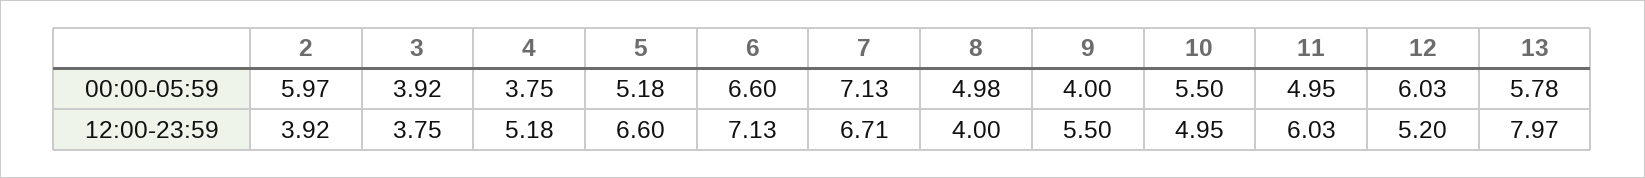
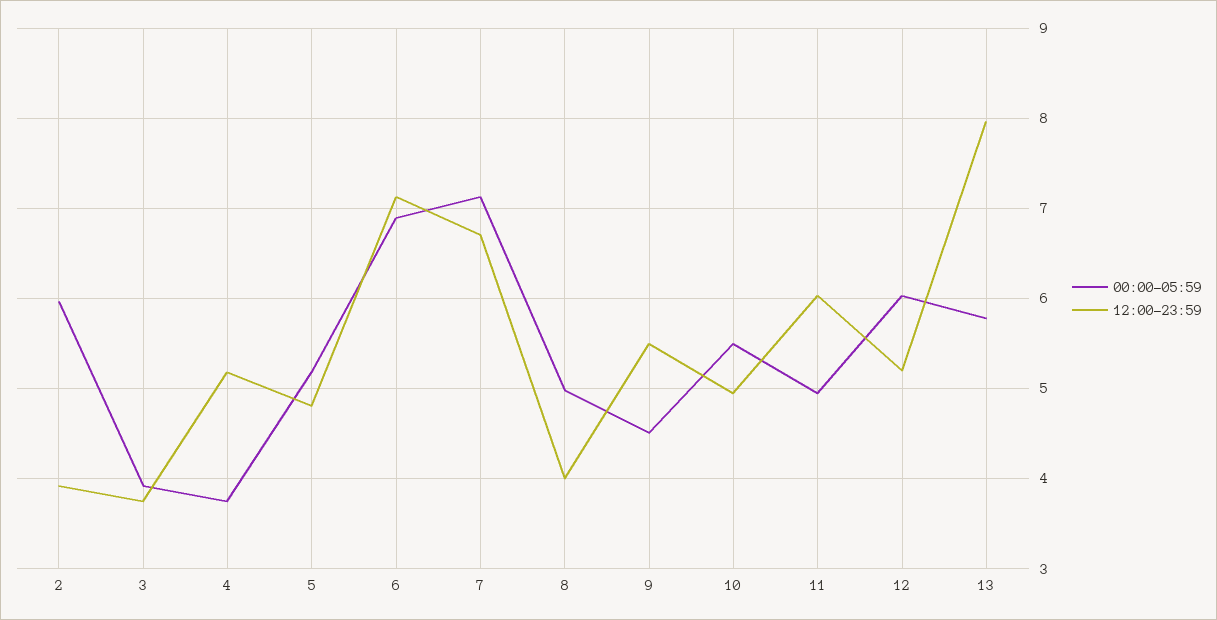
00:00-05:59, 6: 6.6 -> 6.9
00:00-05:59, 9: 4 -> 4.5
12:00-23:59, 5: 6.6 -> 4.8

